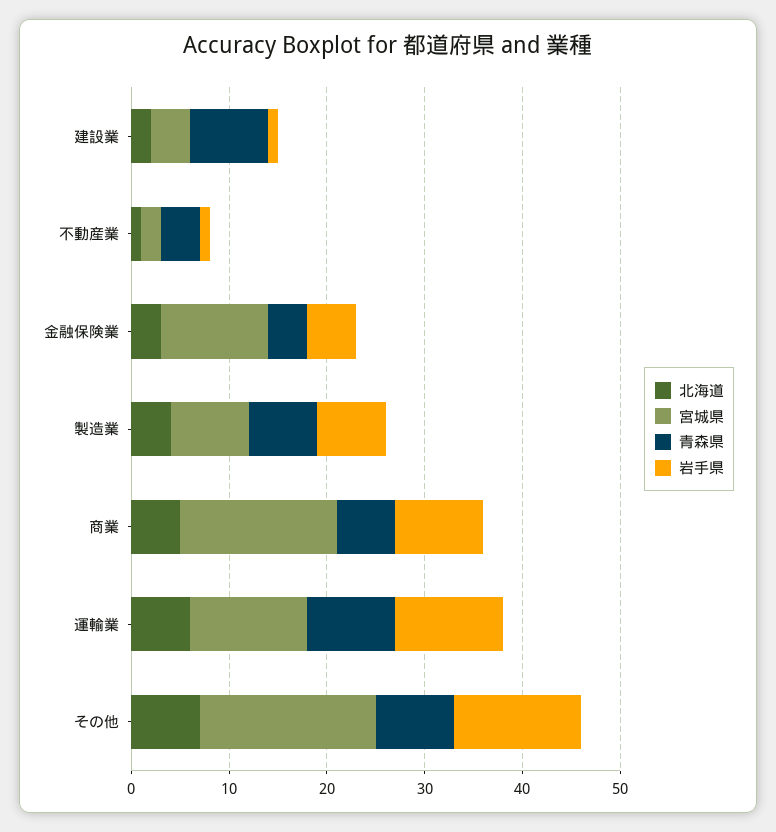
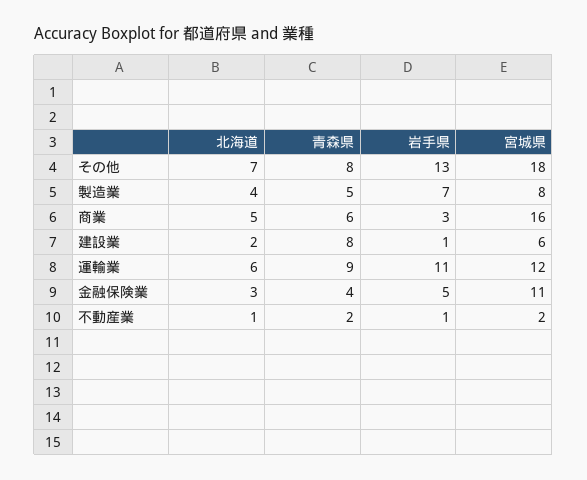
宮城県, 建設業: 4 -> 6
青森県, 不動産業: 4 -> 2
青森県, 製造業: 7 -> 5
岩手県, 商業: 9 -> 3

